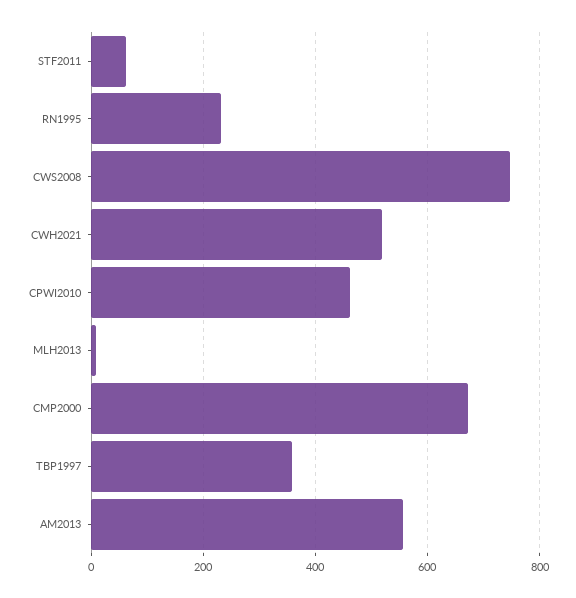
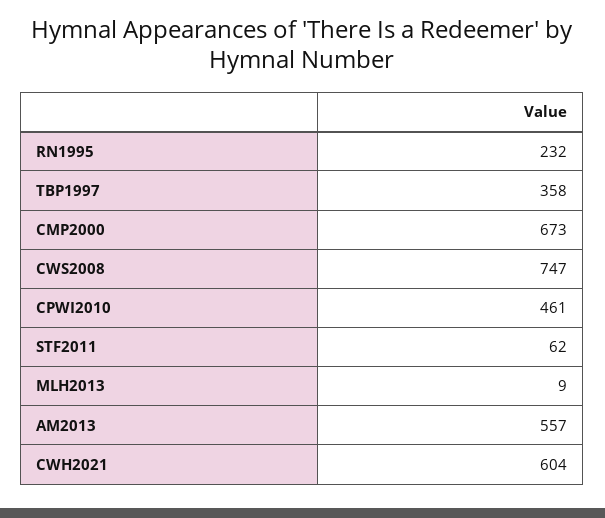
CWH2021: 520 -> 604

